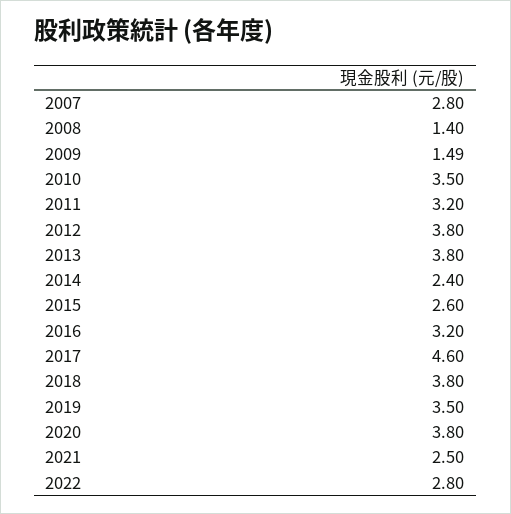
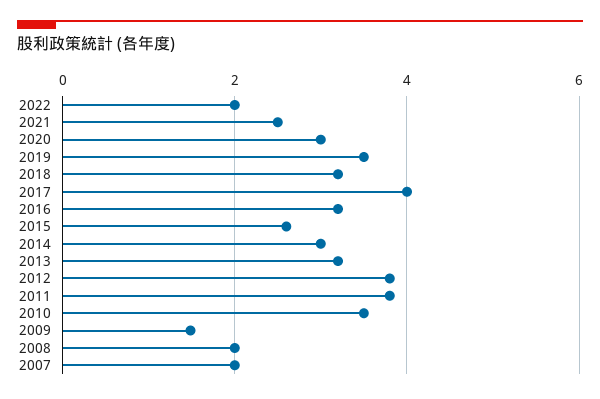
2007: 2.8 -> 2
2008: 1.4 -> 2
2011: 3.2 -> 3.8
2013: 3.8 -> 3.2
2014: 2.4 -> 3
2017: 4.6 -> 4
2018: 3.8 -> 3.2
2020: 3.8 -> 3
2022: 2.8 -> 2

